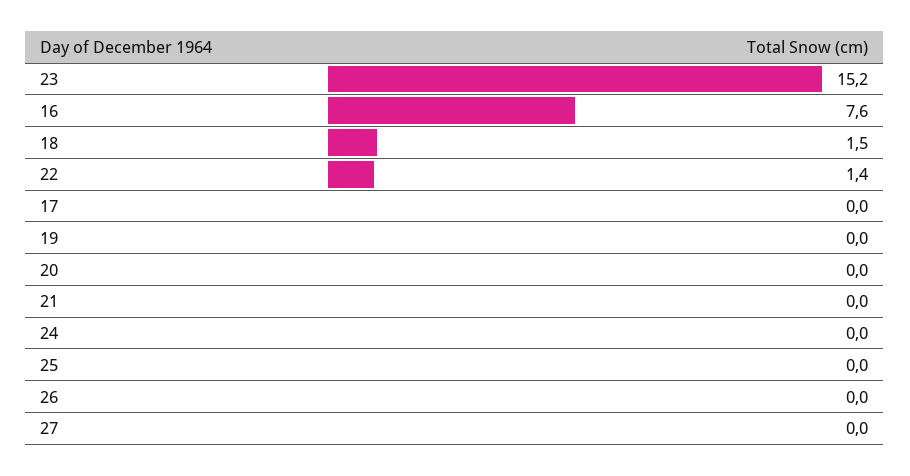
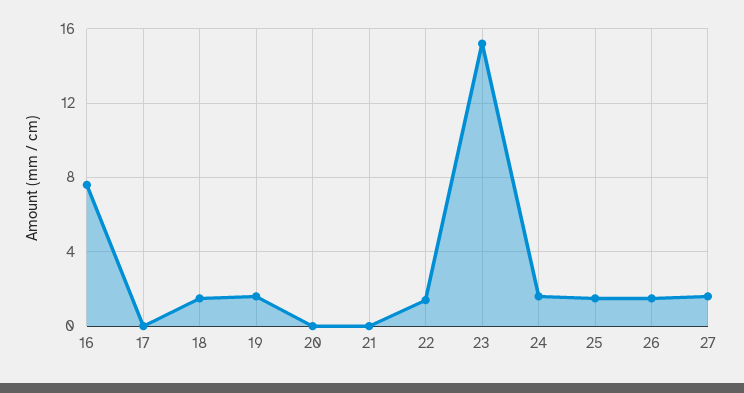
19: 0 -> 1.5
24: 0 -> 1.5
25: 0 -> 1.5
26: 0 -> 1.5
27: 0 -> 1.5

